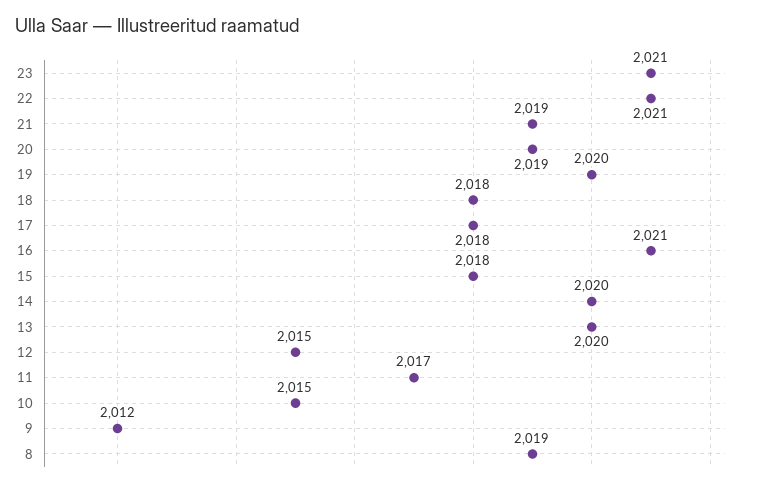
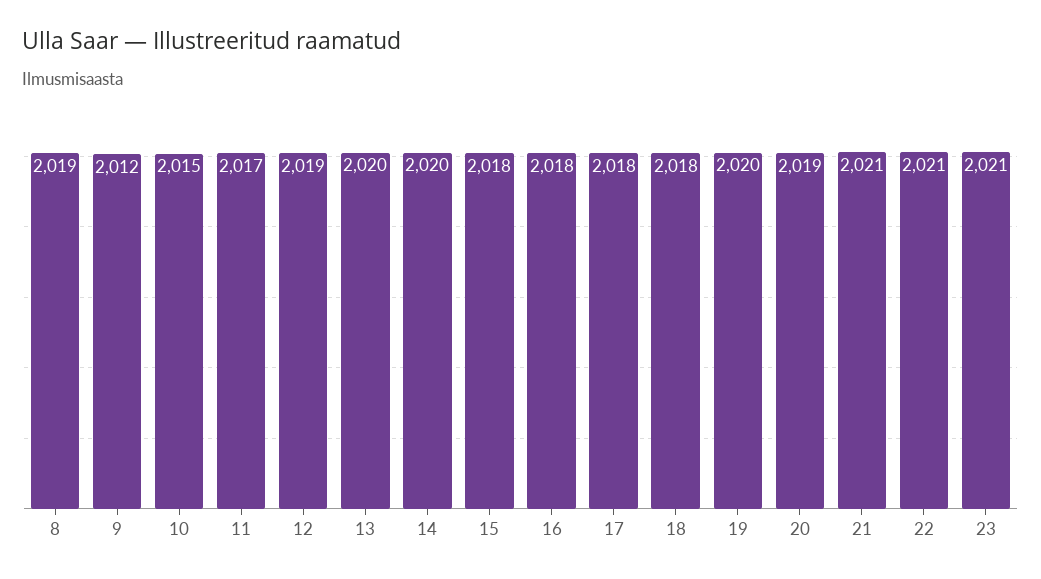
21: 2019 -> 2021
16: 2021 -> 2018
12: 2015 -> 2019

